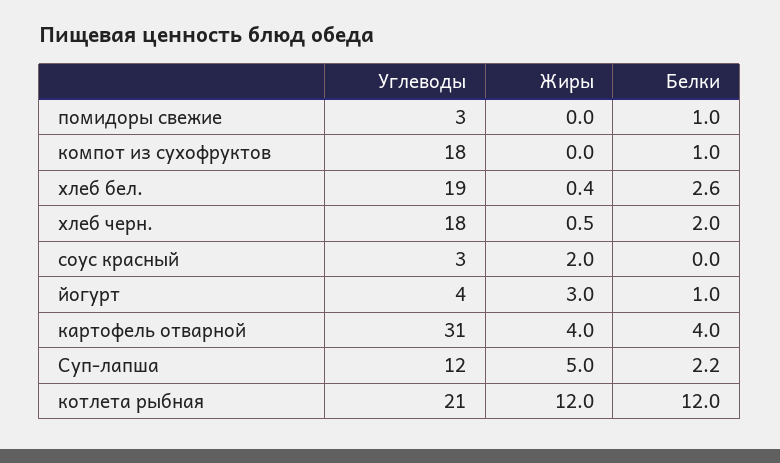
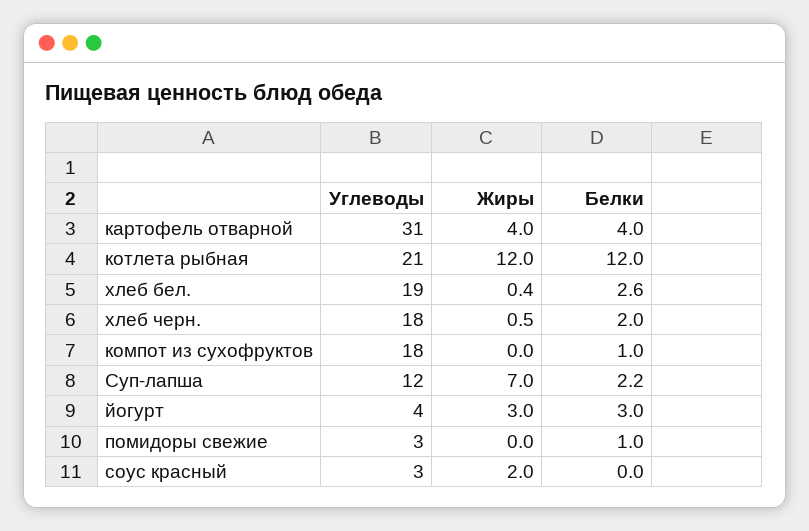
Белки, йогурт: 1 -> 3
Жиры, Суп-лапша: 5 -> 7

